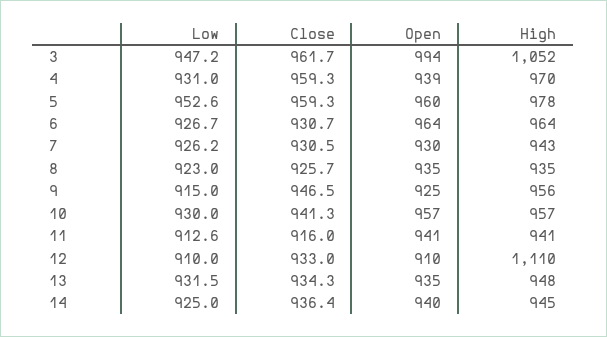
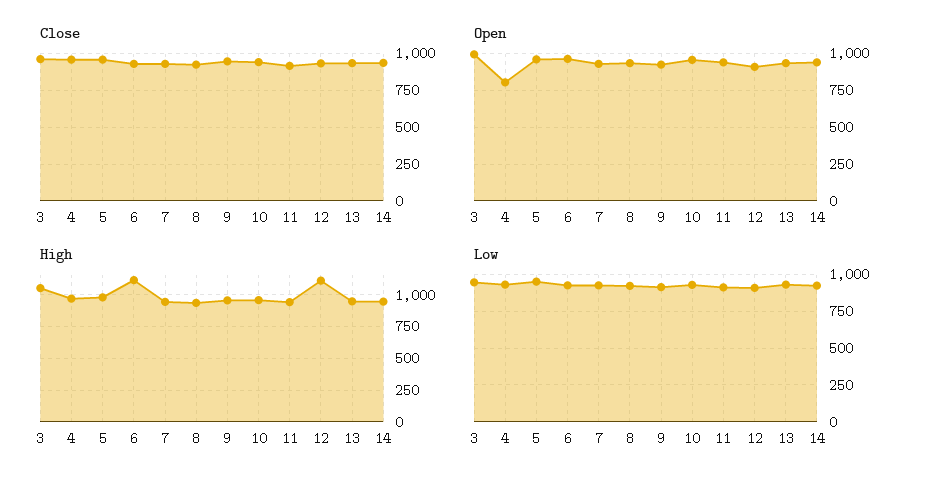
Open, 4: 939 -> 800
High, 6: 964 -> 1100

